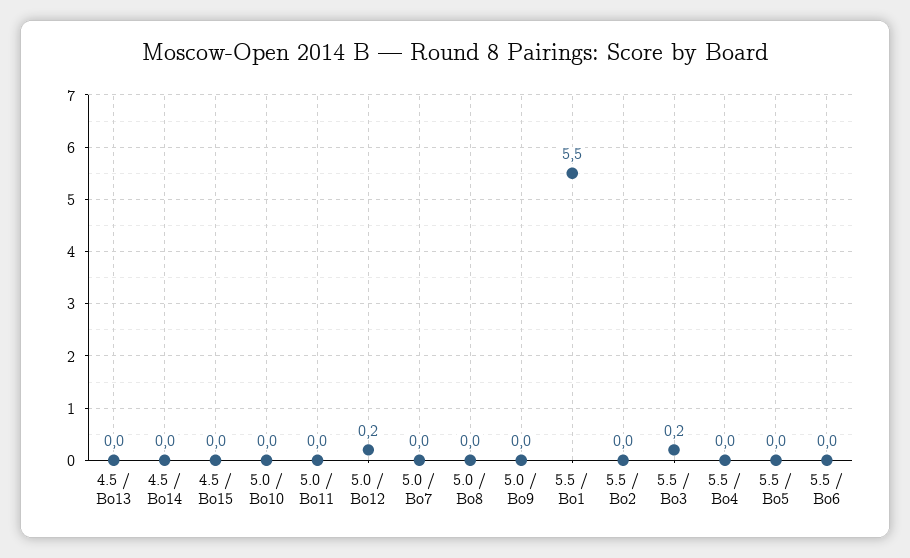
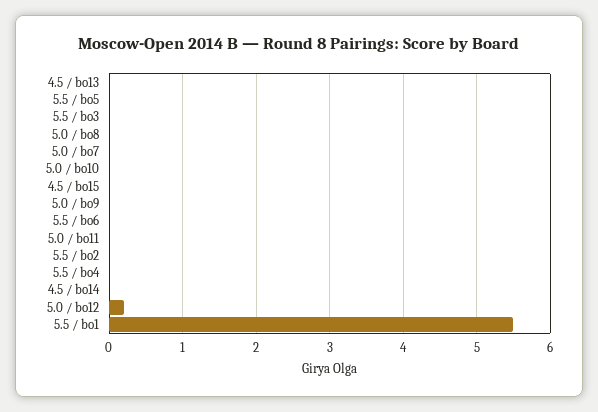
5.5 / Bo3: 0.2 -> 0

